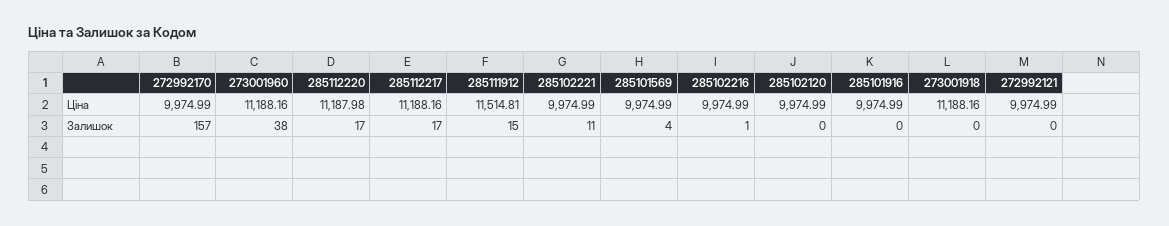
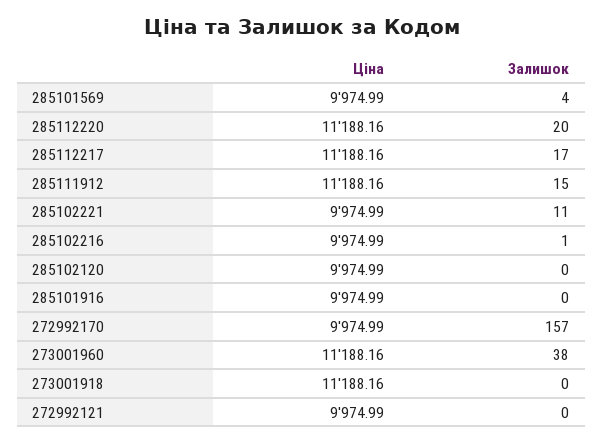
285112220, Ціна: 11187.98 -> 11188.16
285111912, Ціна: 11514.81 -> 11188.16
285112220, Залишок: 17 -> 20

